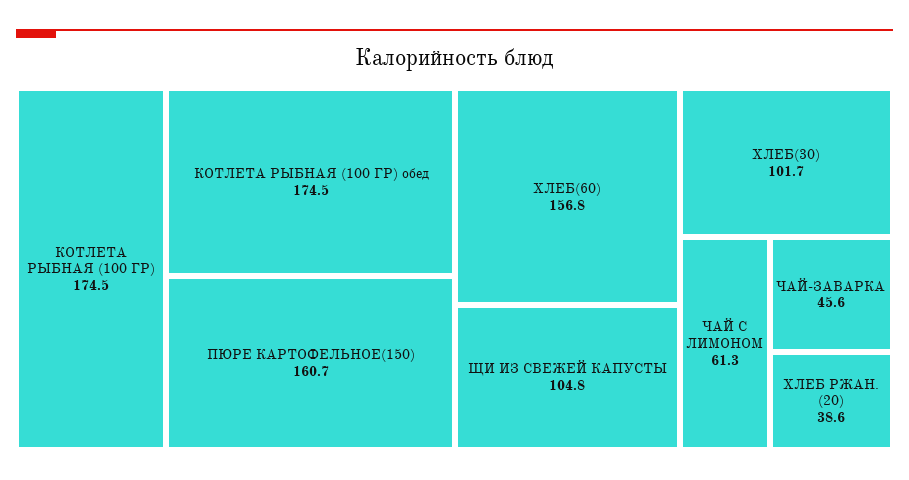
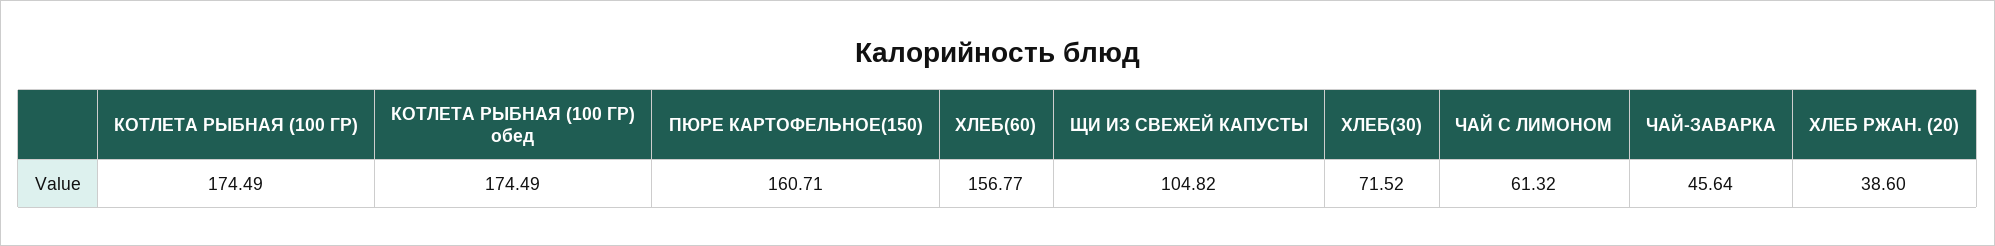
ХЛЕБ(30): 101.7 -> 71.52

